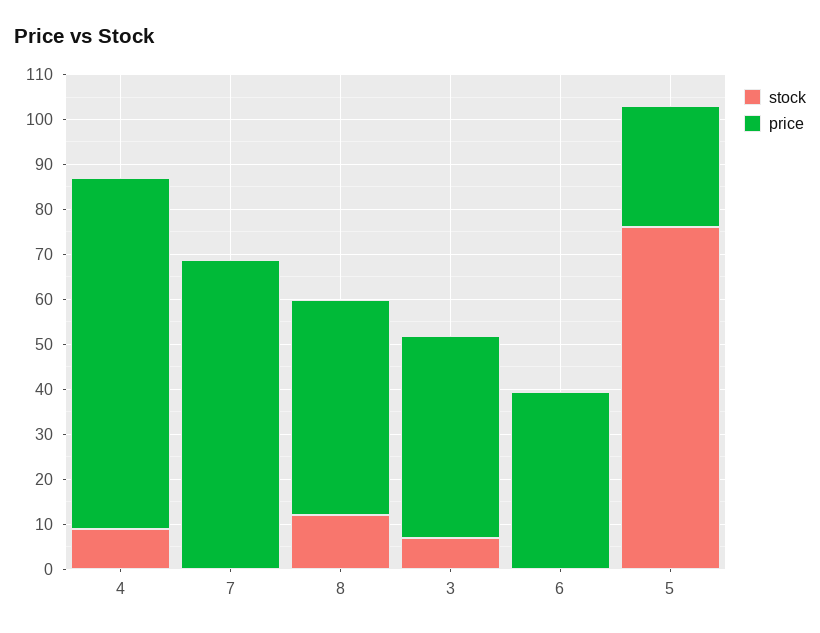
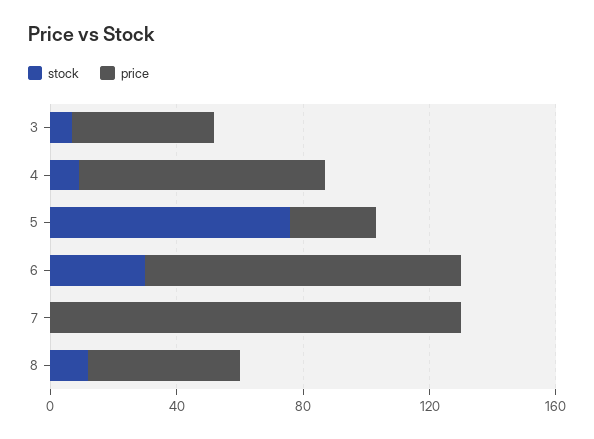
price, 7: 68 -> 130
stock, 6: 0 -> 30
price, 6: 40 -> 100

